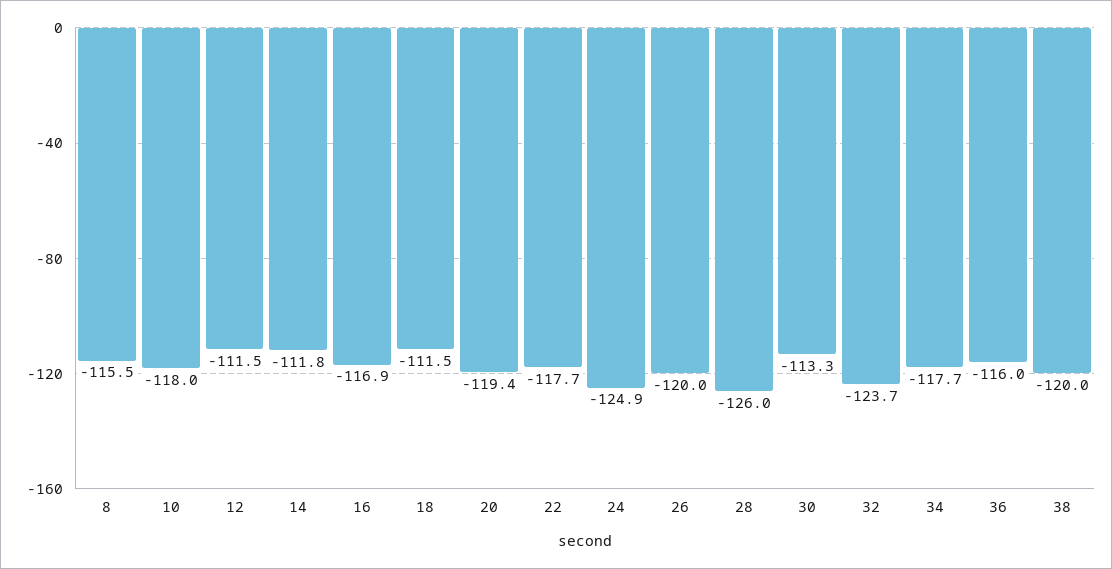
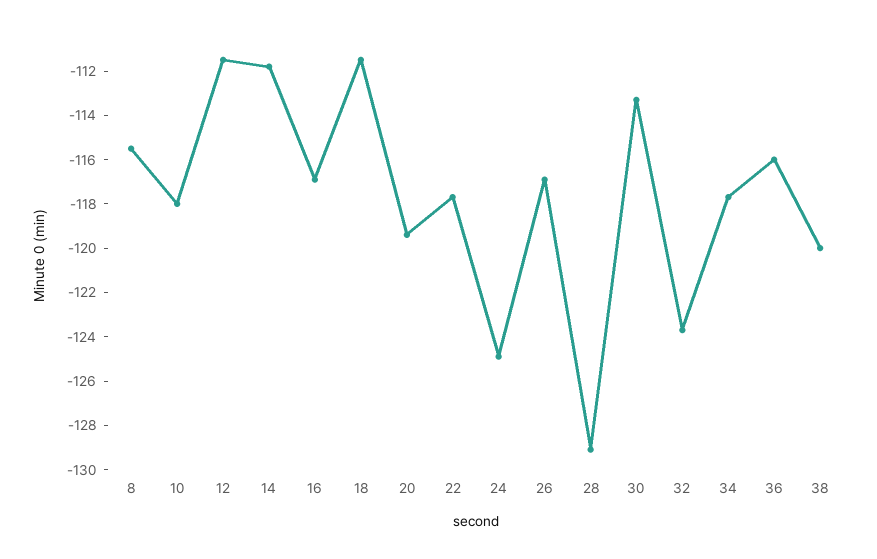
26: -120 -> -117
28: -126 -> -129

